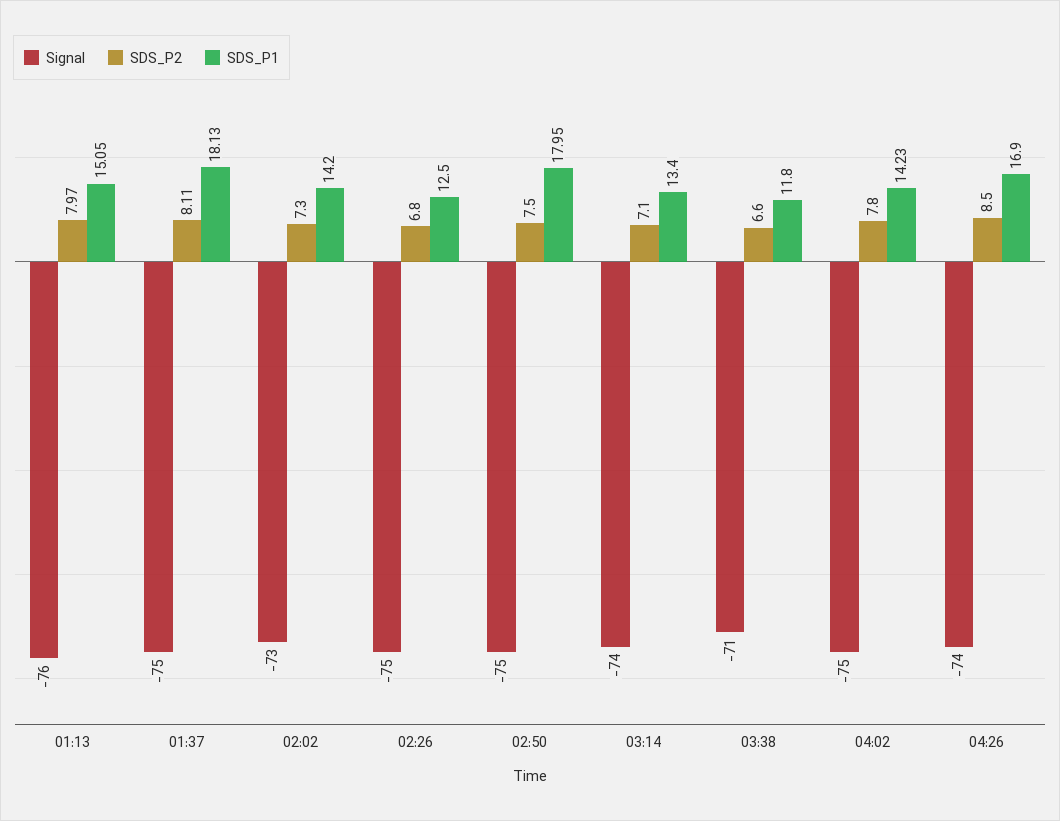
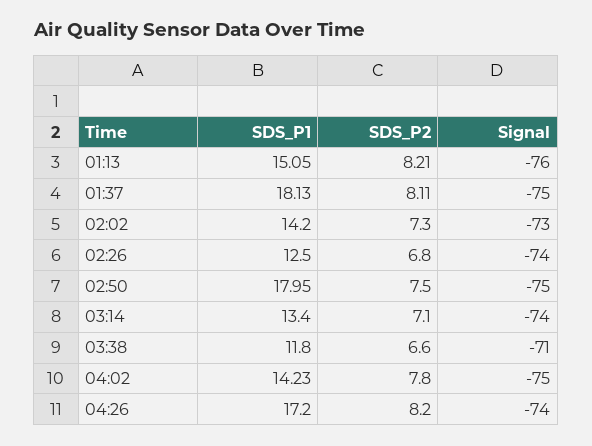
SDS_P2, 01:13: 7.97 -> 8.21
Signal, 02:26: -75 -> -74
SDS_P2, 04:26: 8.5 -> 8.2
SDS_P1, 04:26: 16.9 -> 17.2

